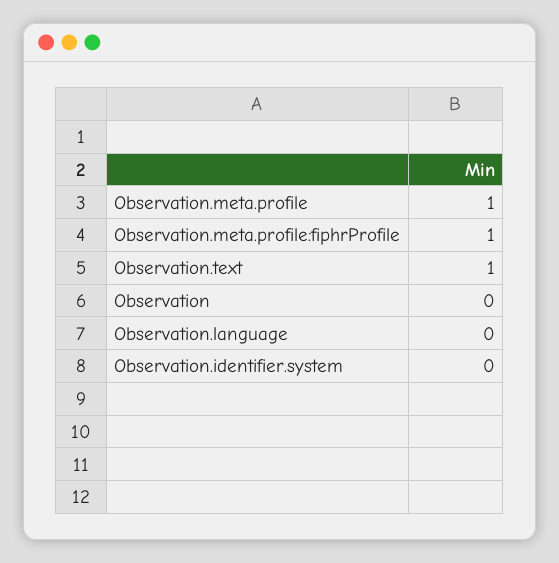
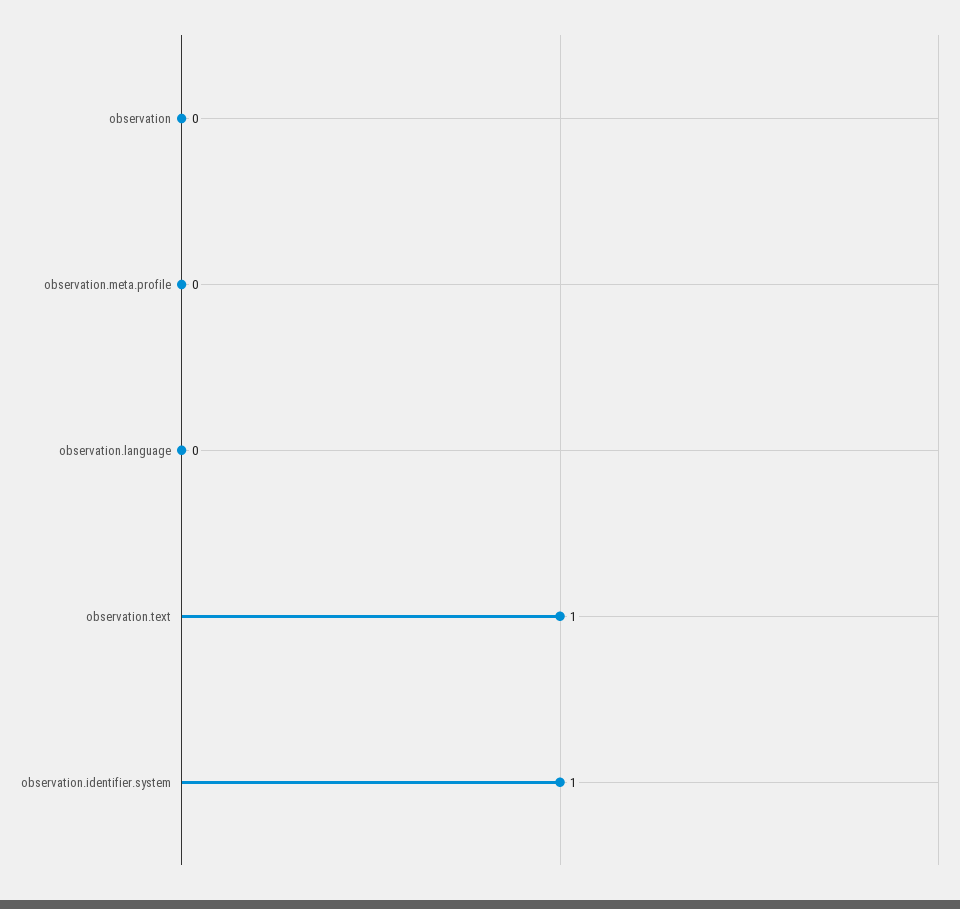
Observation.meta.profile: 1 -> 0
Observation.meta.profile:fiphrProfile: 1 -> none
Observation.identifier.system: 0 -> 1

